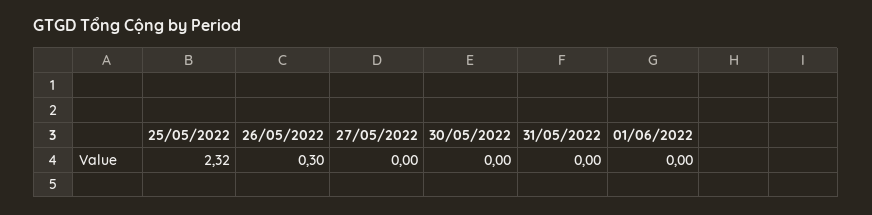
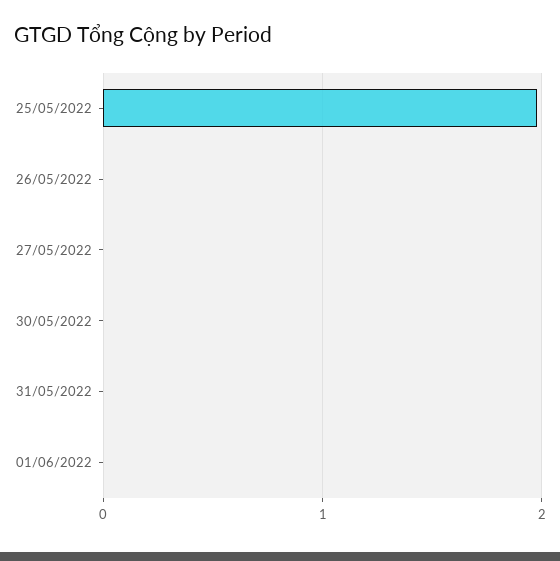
25/05/2022: 2.32 -> 2
26/05/2022: 0.3 -> 0

